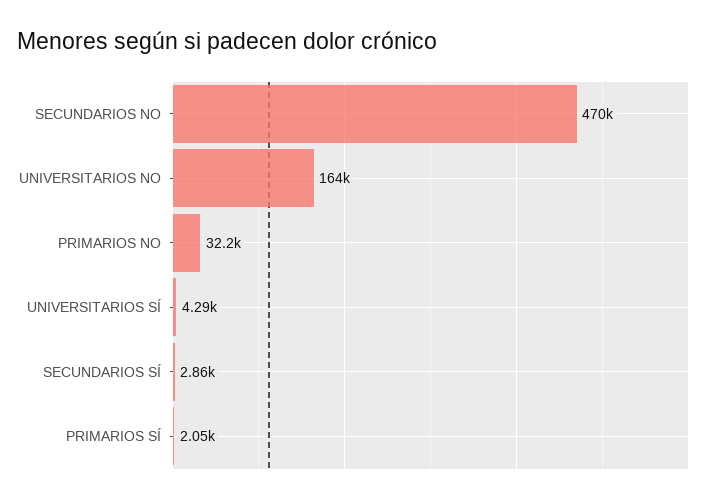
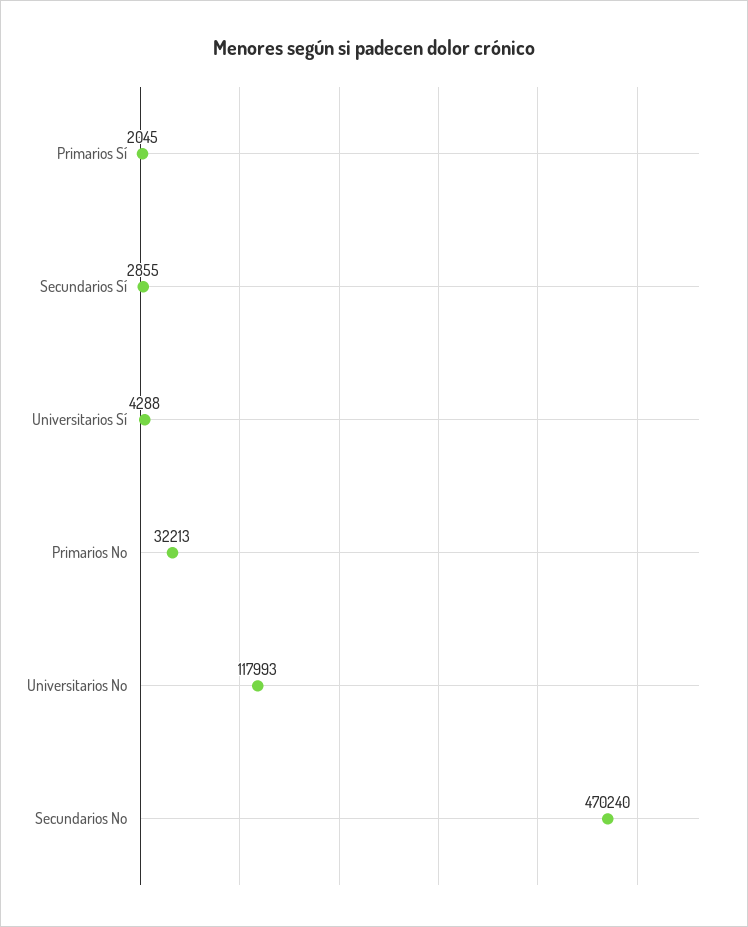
UNIVERSITARIOS NO: 164000 -> 117993

